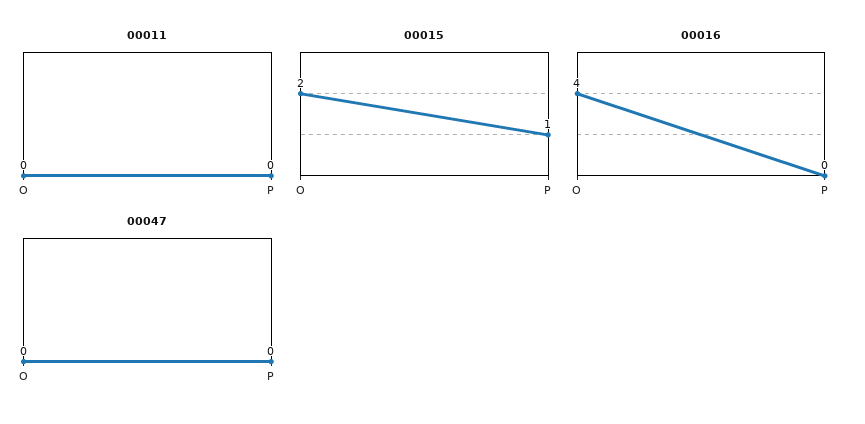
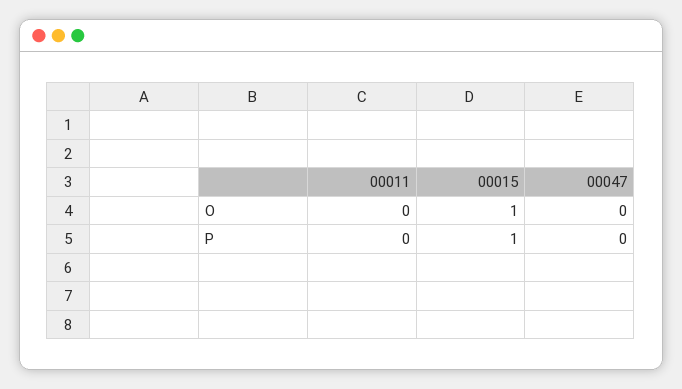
00015, O: 2 -> 1
00016, O: 4 -> none
00016, P: 0 -> none

